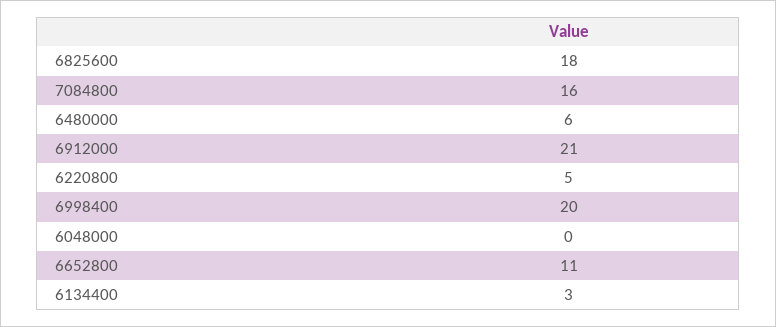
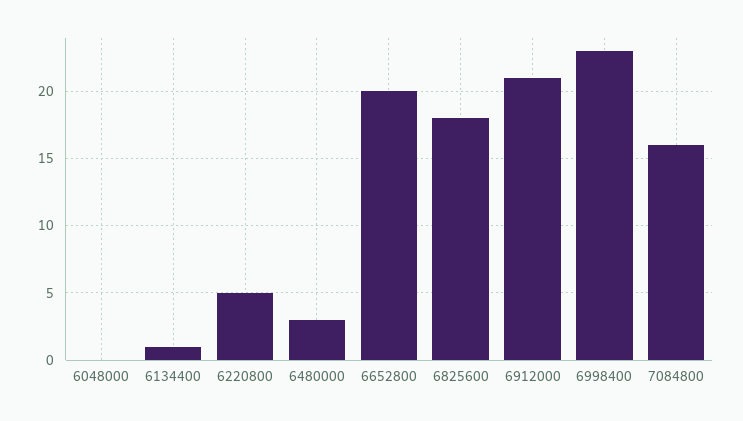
6480000: 6 -> 3
6998400: 20 -> 23
6652800: 11 -> 20
6134400: 3 -> 1

